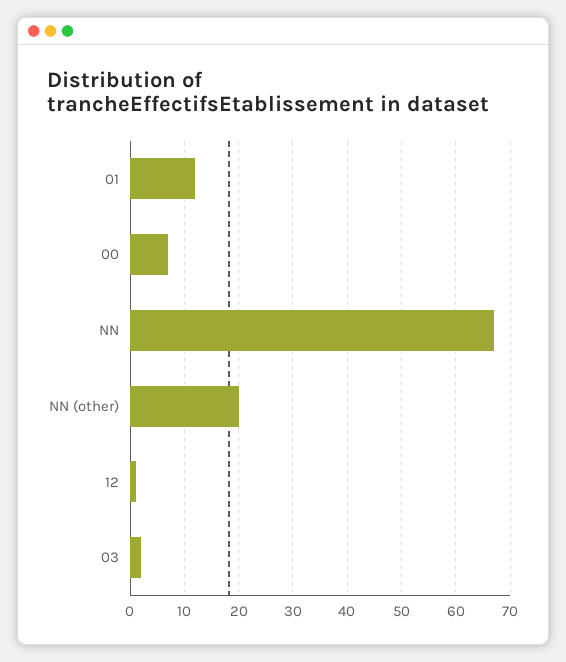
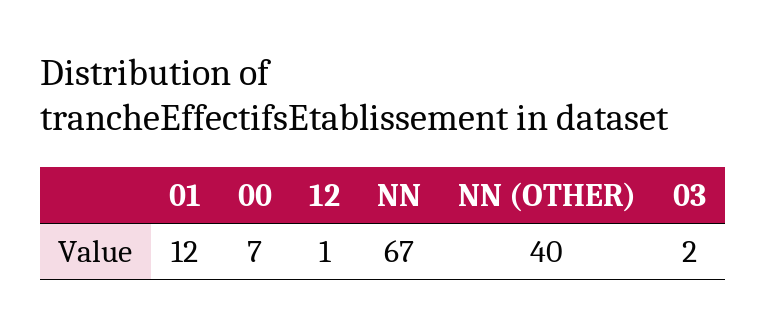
NN (other): 20 -> 40

